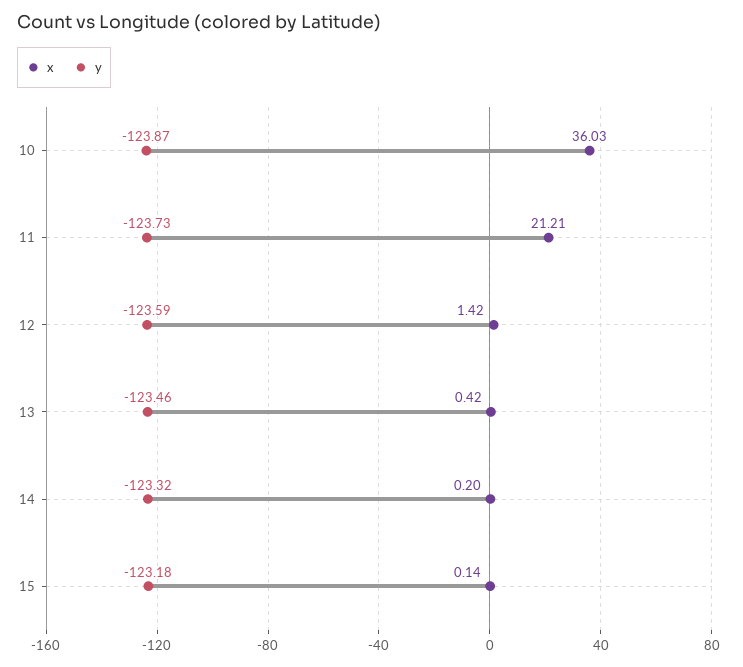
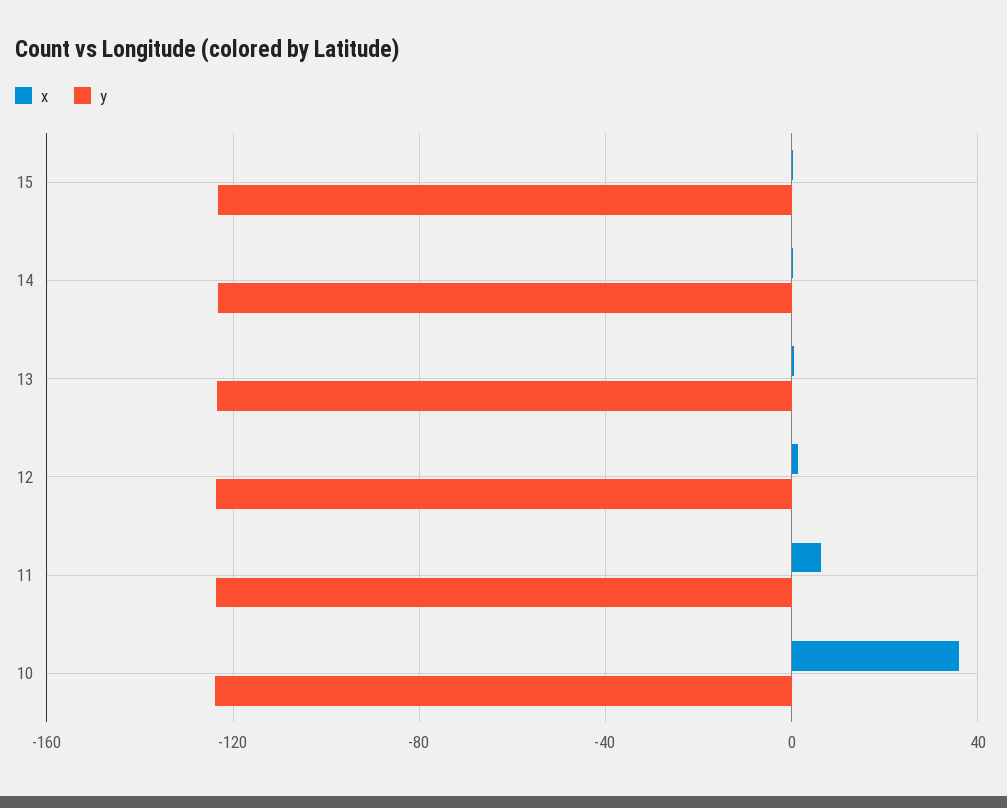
x, 11: 21.21 -> 5

